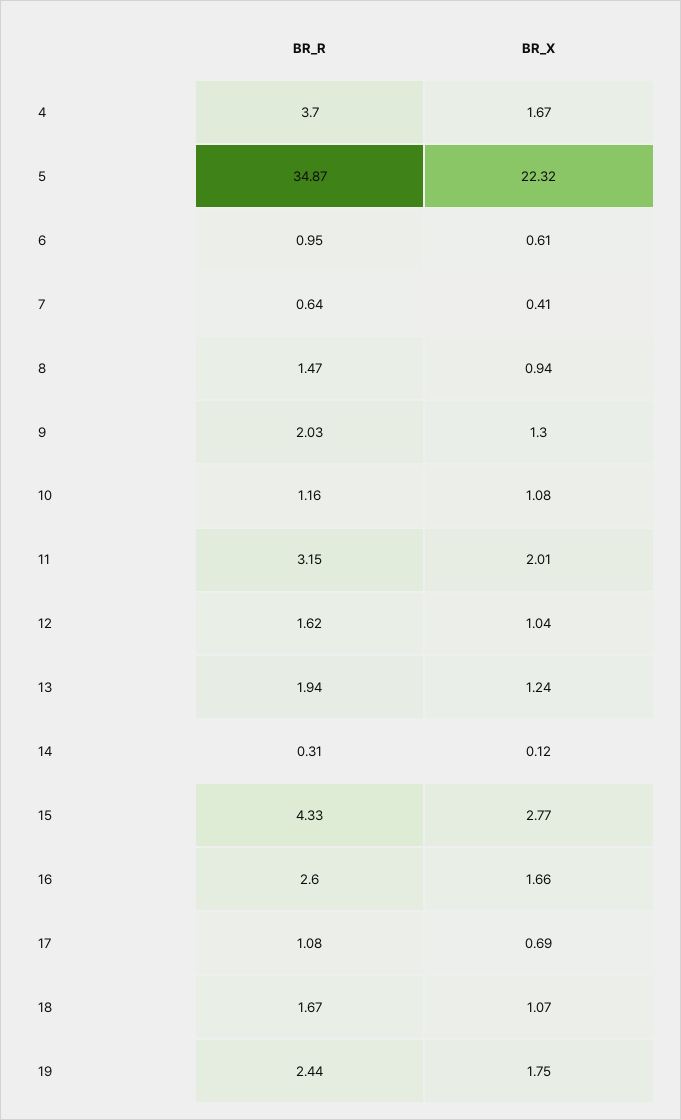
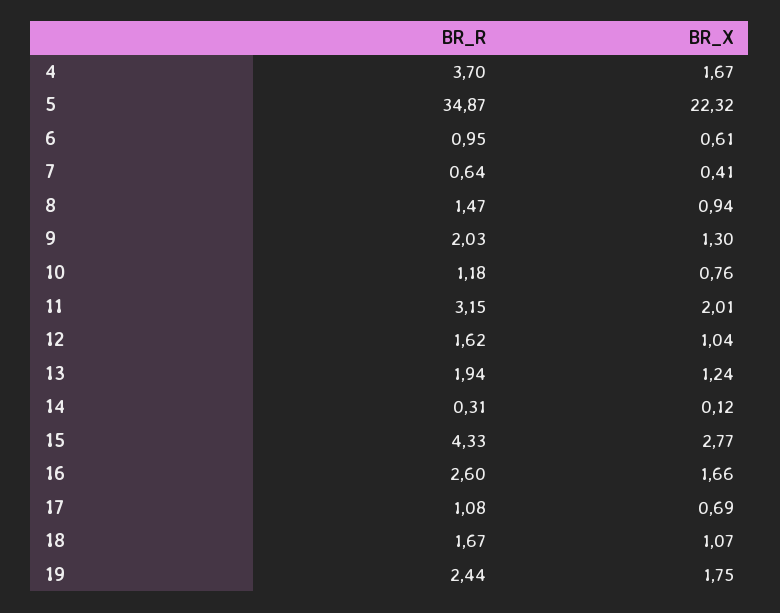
BR_R, 10: 1.16 -> 1.18
BR_X, 10: 1.08 -> 0.76

